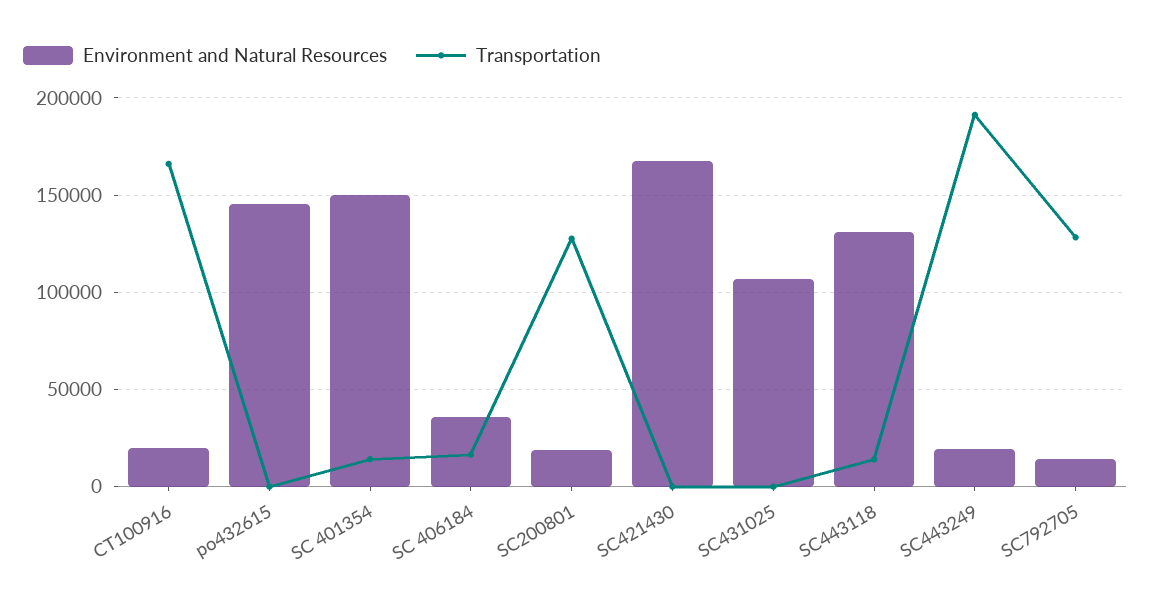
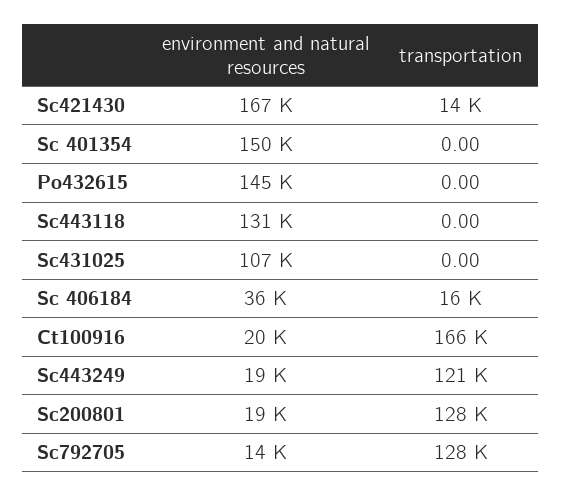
Transportation, SC 401354: 15000 -> 0
Transportation, SC421430: 0 -> 14000
Transportation, SC443118: 15000 -> 0
Transportation, SC443249: 190000 -> 121000

